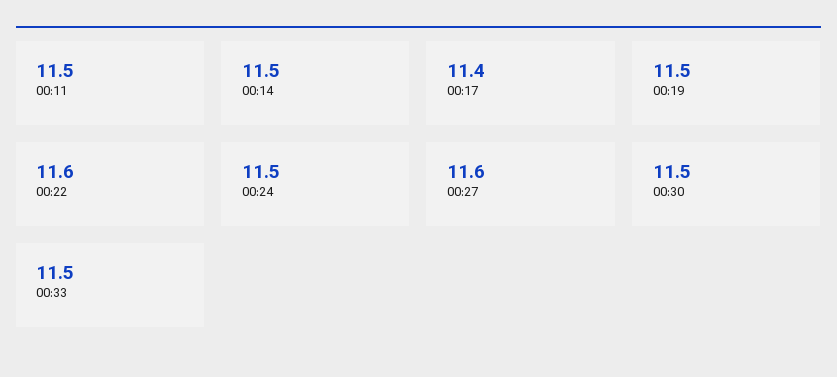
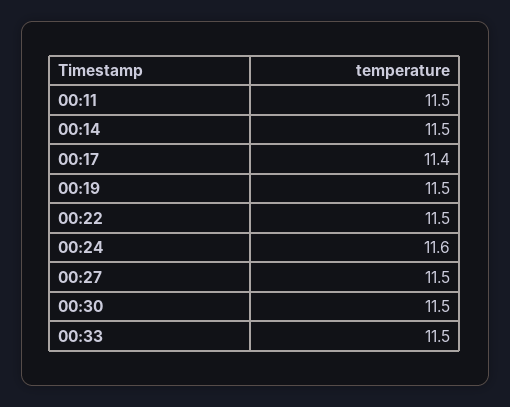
00:22: 11.6 -> 11.5
00:24: 11.5 -> 11.6
00:27: 11.6 -> 11.5

